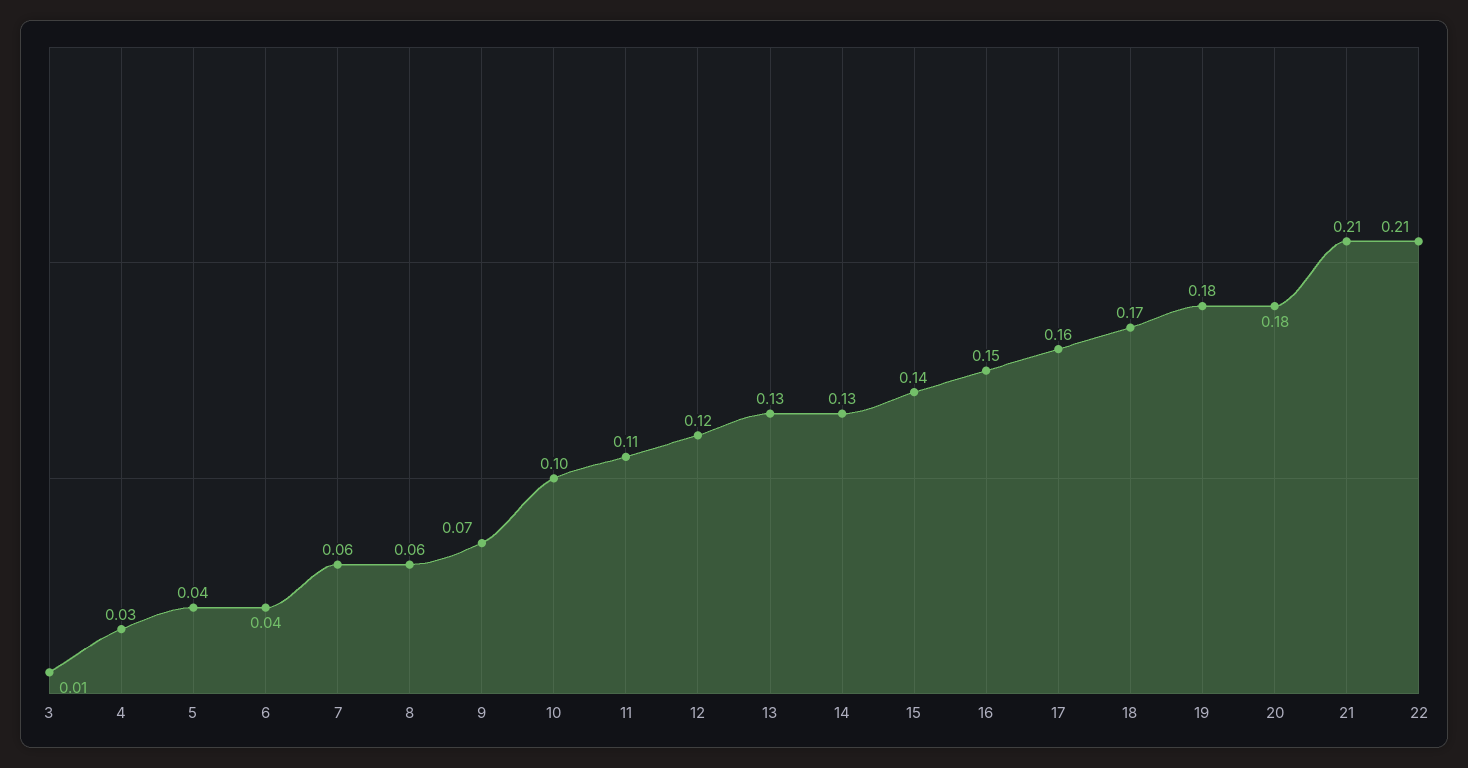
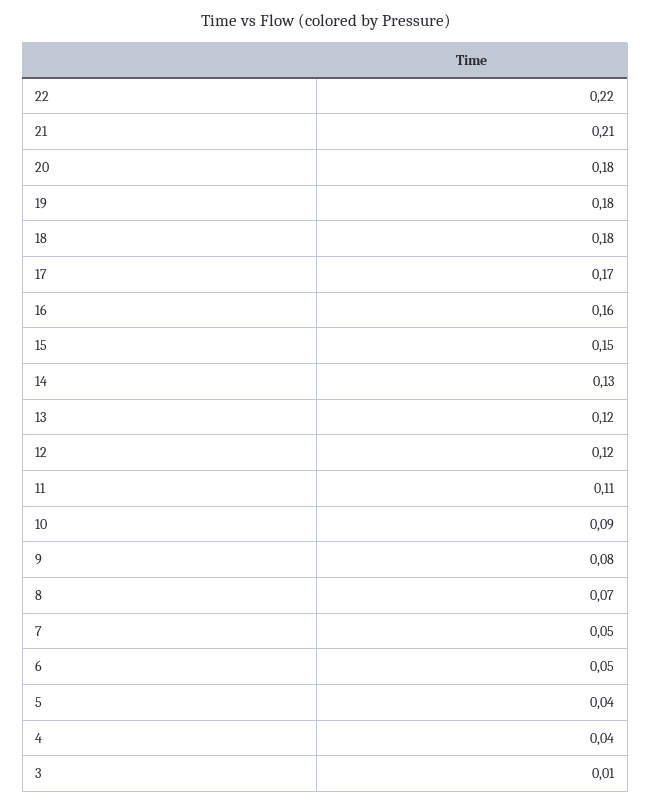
4: 0.03 -> 0.04
6: 0.04 -> 0.05
7: 0.06 -> 0.05
8: 0.06 -> 0.07
9: 0.07 -> 0.08
10: 0.1 -> 0.09
13: 0.13 -> 0.12
15: 0.14 -> 0.15
16: 0.15 -> 0.16
17: 0.16 -> 0.17
18: 0.17 -> 0.18
22: 0.21 -> 0.22

